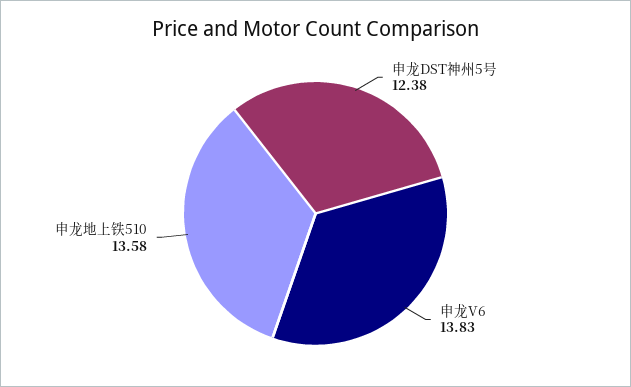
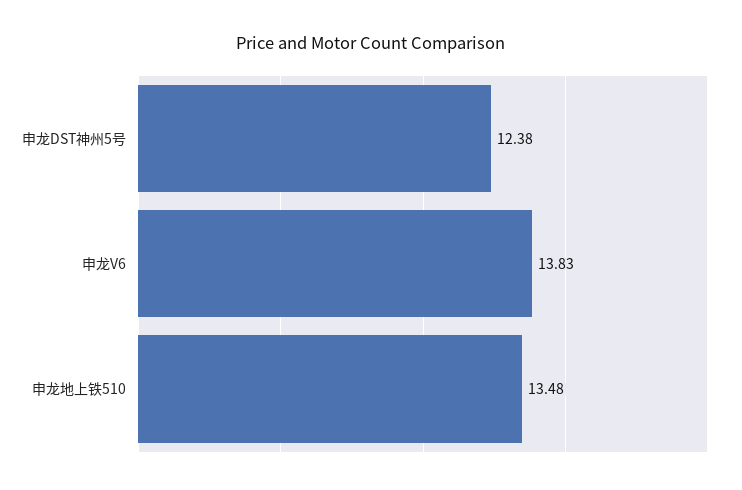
申龙地上铁510: 13.58 -> 13.48

